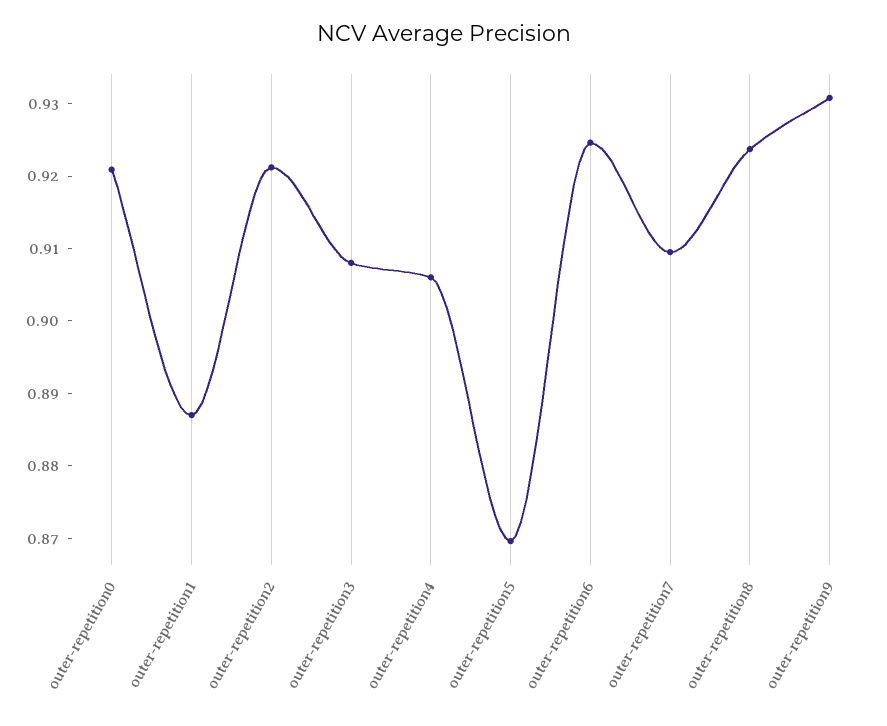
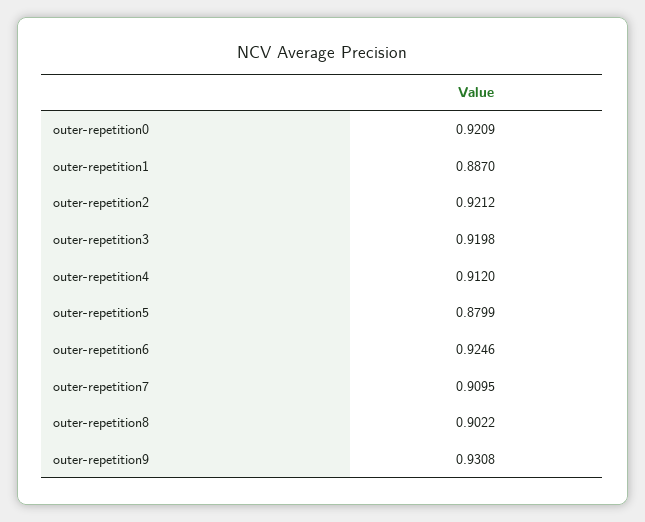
outer-repetition3: 0.908 -> 0.9198
outer-repetition4: 0.906 -> 0.912
outer-repetition5: 0.87 -> 0.8799
outer-repetition8: 0.924 -> 0.9022

